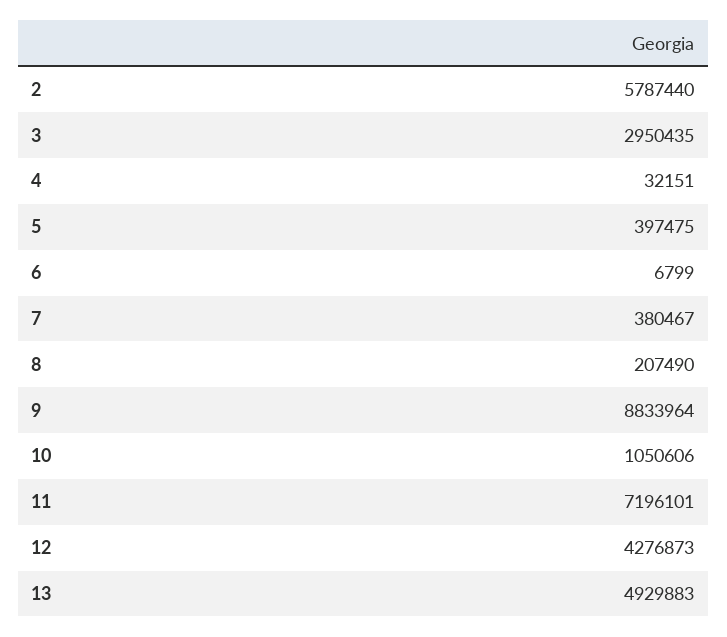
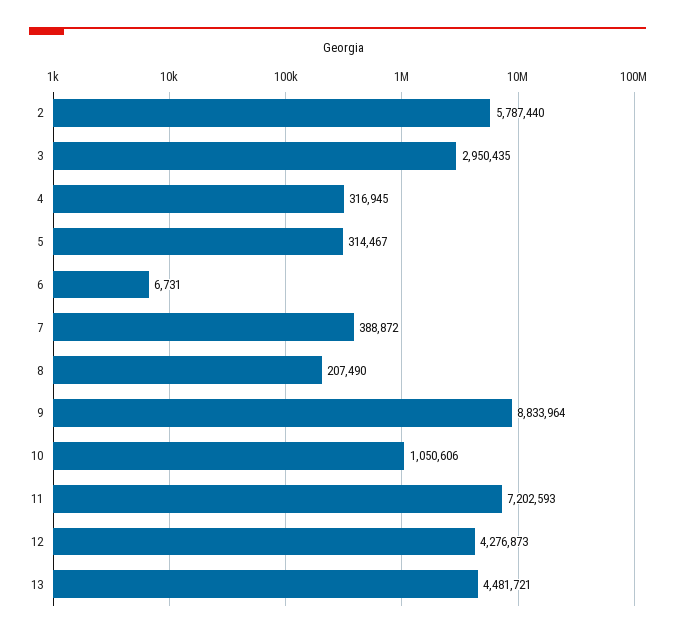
4: 32151 -> 316945
5: 397475 -> 314467
6: 6799 -> 6731
7: 380467 -> 388872
11: 7196101 -> 7202593
13: 4929883 -> 4481721

